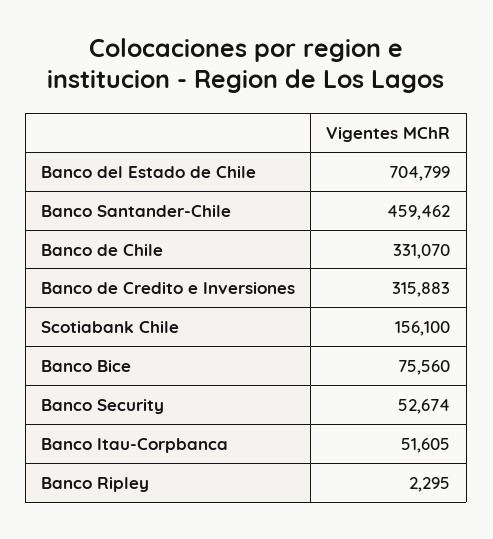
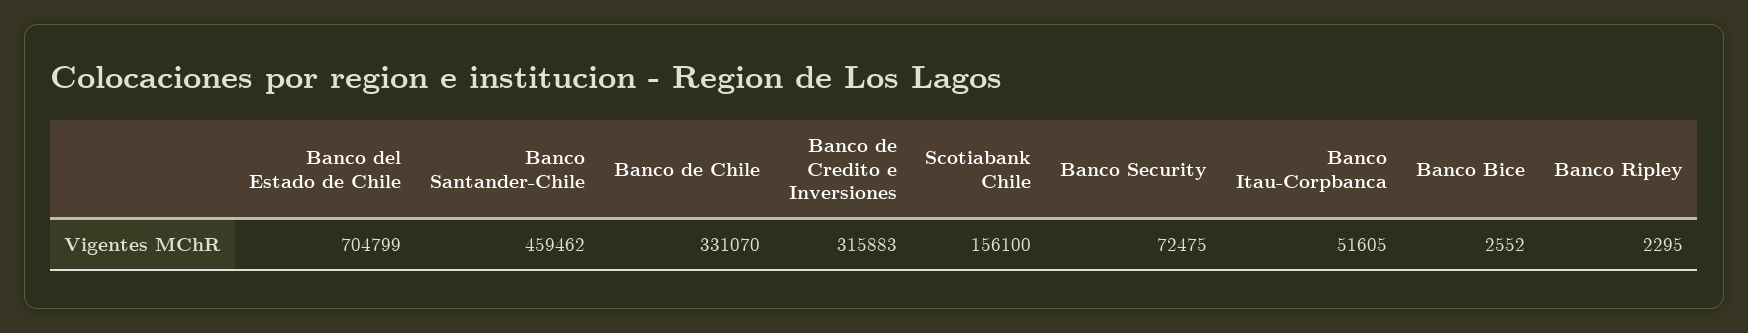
Banco Bice: 75560 -> 2552
Banco Security: 52674 -> 72475

